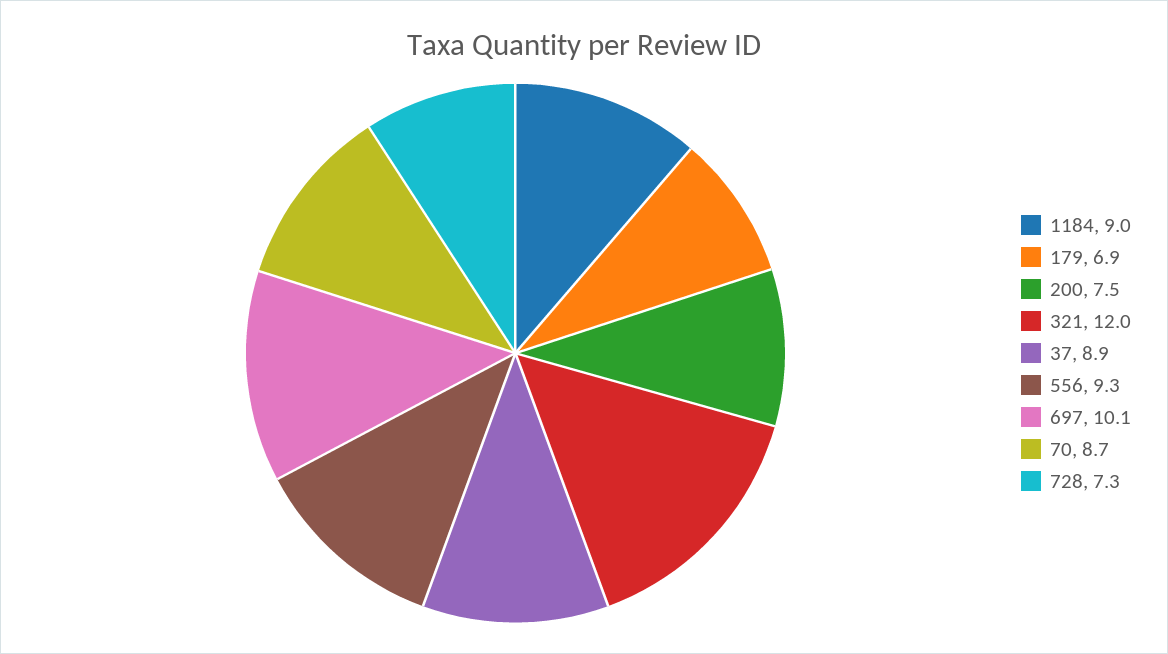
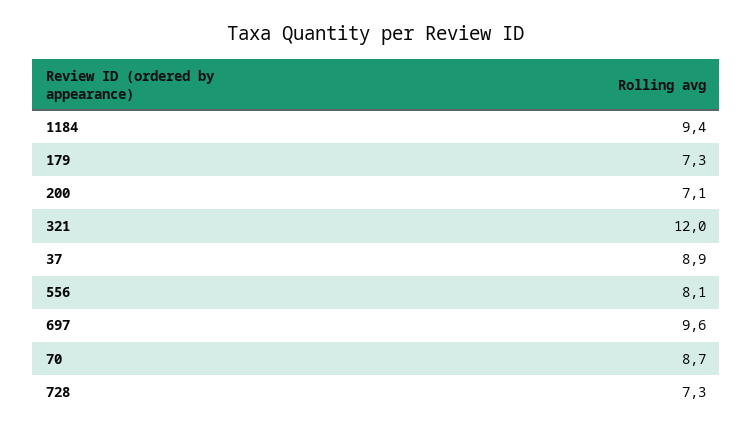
1184: 9 -> 9.4
179: 6.9 -> 7.3
200: 7.5 -> 7.1
556: 9.3 -> 8.1
697: 10.1 -> 9.6

